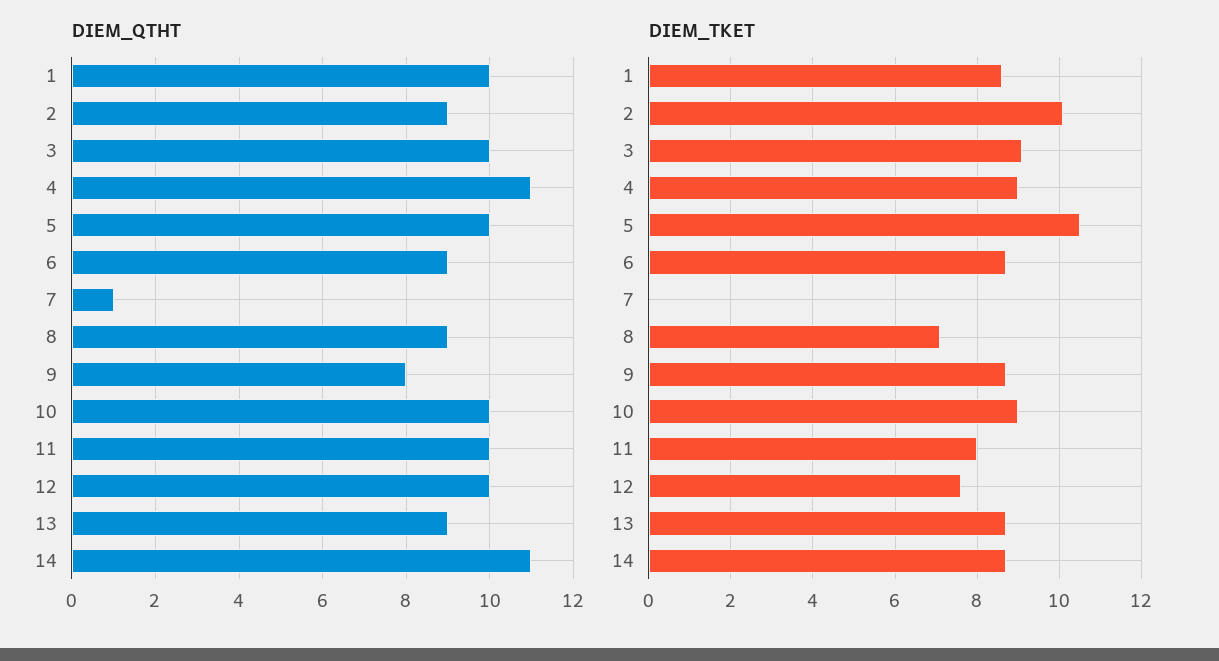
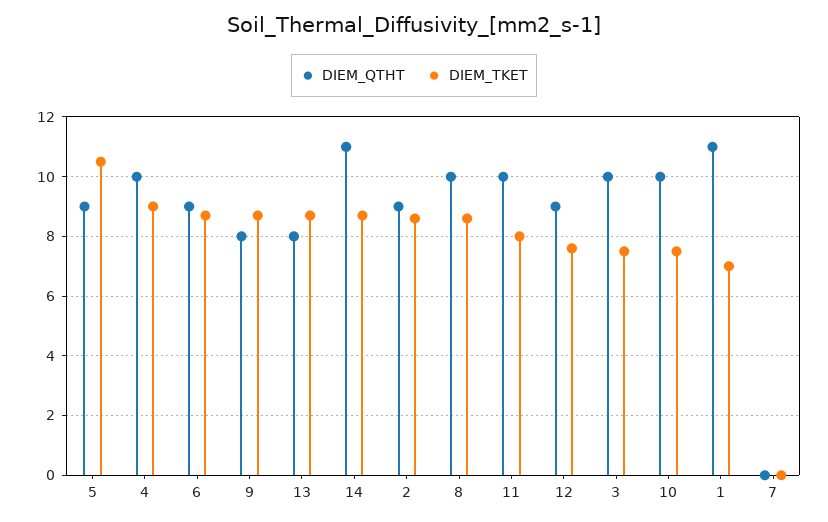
DIEM_QTHT, 1: 10 -> 11
DIEM_QTHT, 4: 11 -> 10
DIEM_QTHT, 5: 10 -> 9
DIEM_QTHT, 7: 1 -> 0
DIEM_QTHT, 8: 9 -> 10
DIEM_QTHT, 12: 10 -> 9
DIEM_QTHT, 13: 9 -> 8
DIEM_TKET, 1: 8.5 -> 7
DIEM_TKET, 2: 10 -> 8.5
DIEM_TKET, 3: 9 -> 7.5
DIEM_TKET, 8: 7 -> 8.5
DIEM_TKET, 10: 9 -> 7.5

